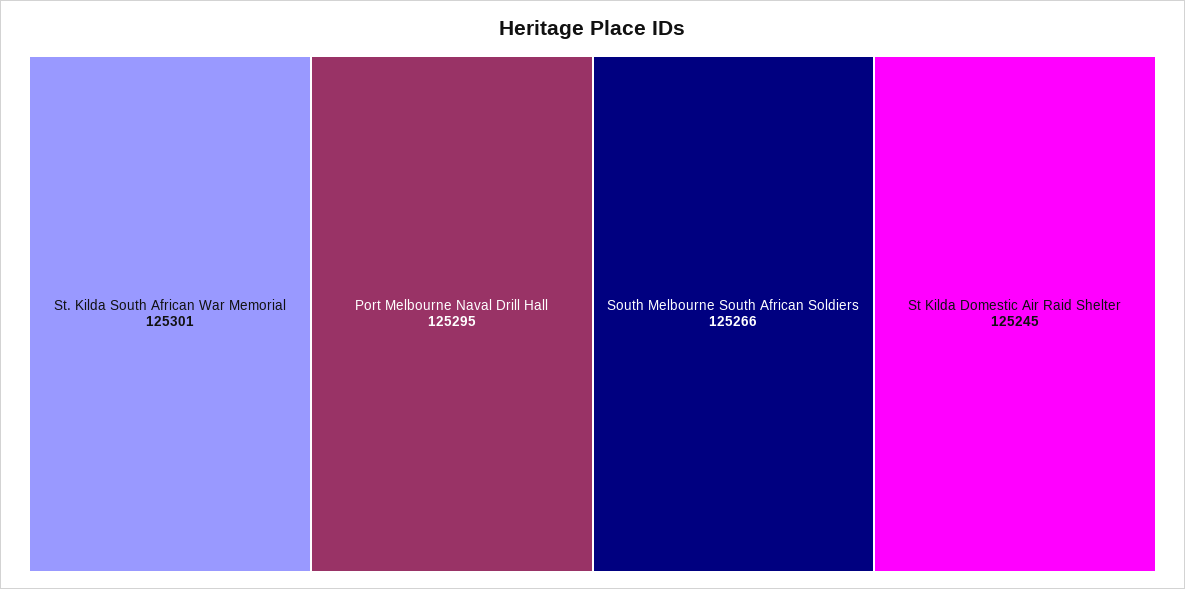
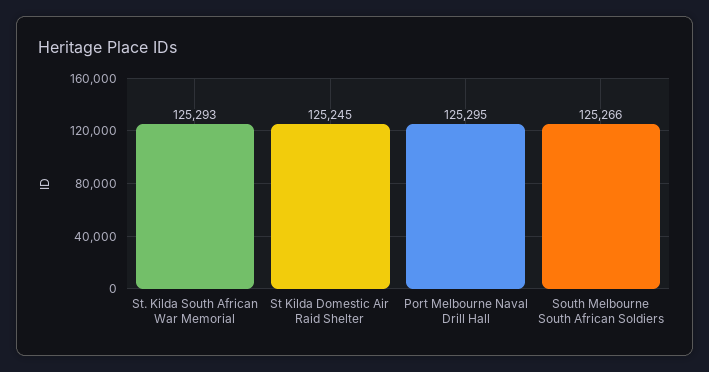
St. Kilda South African War Memorial: 125301 -> 125293

